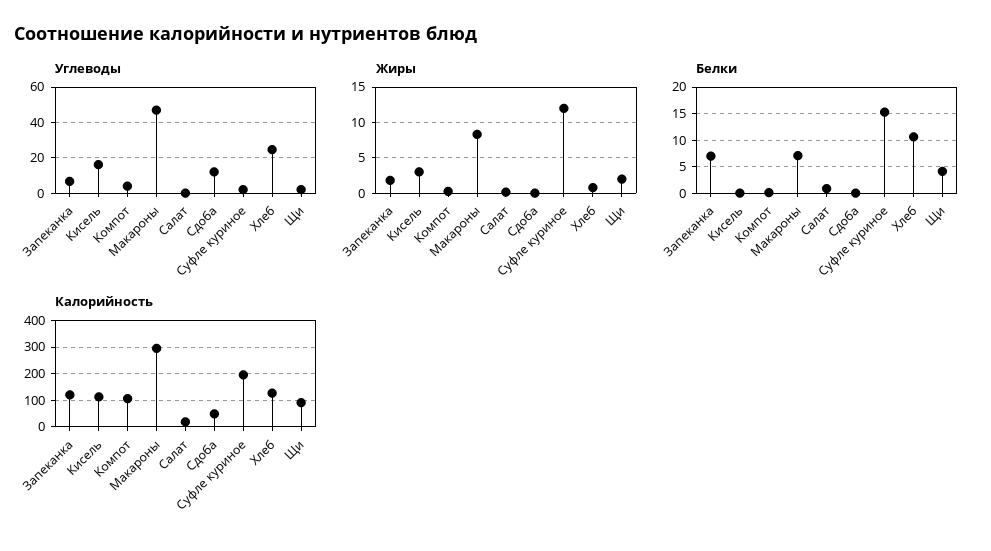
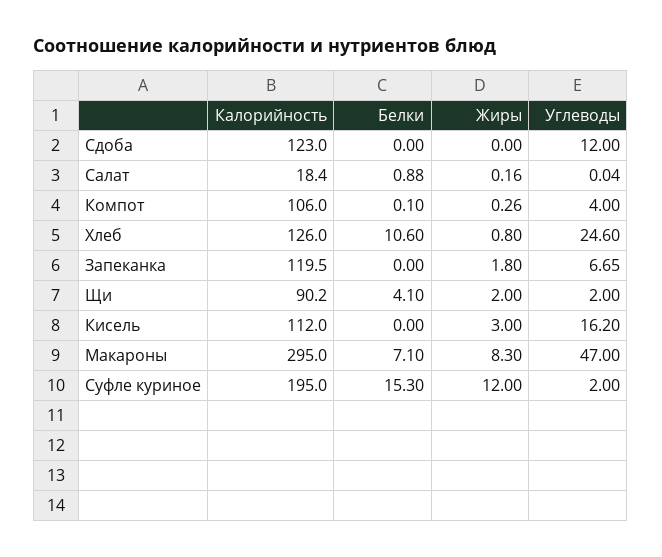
Белки, Запеканка: 7.5 -> 0
Калорийность, Сдоба: 50 -> 123

